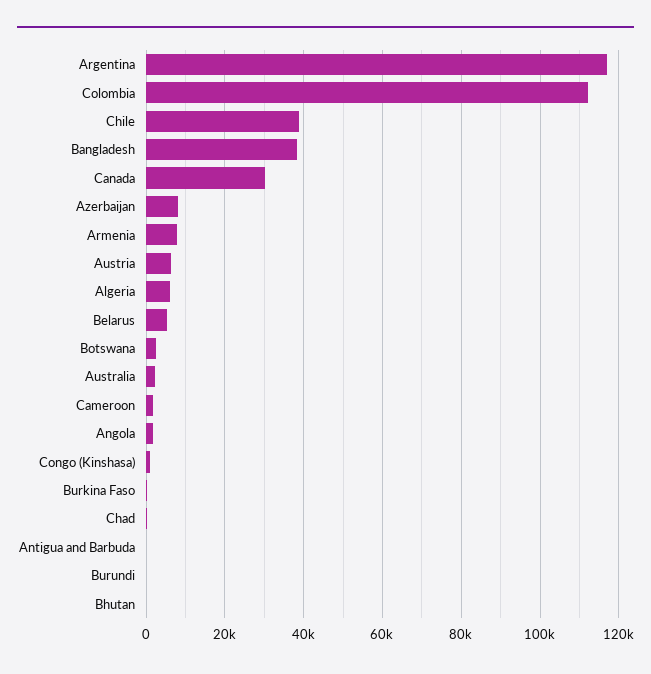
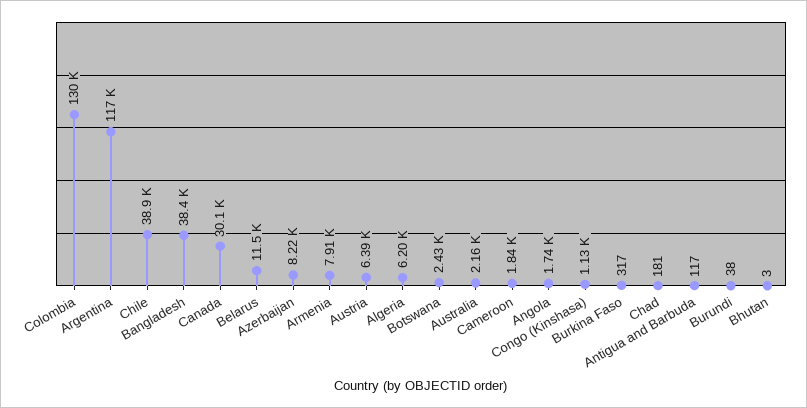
Colombia: 112000 -> 130000
Belarus: 6000 -> 11500

